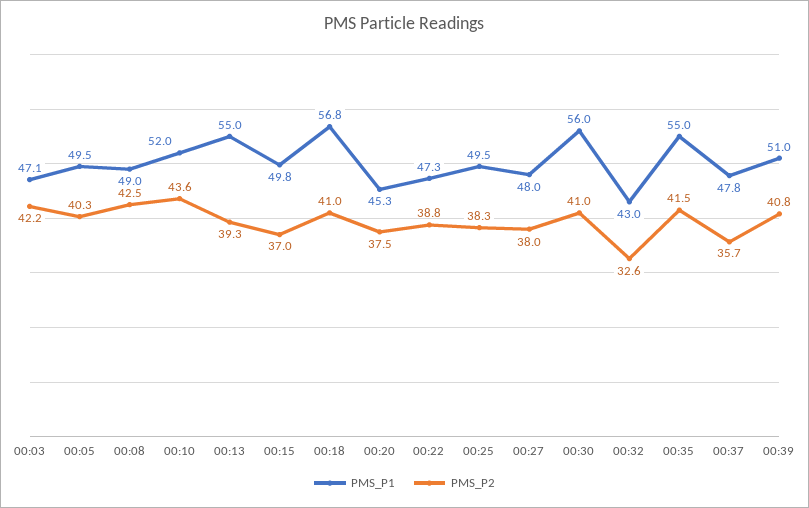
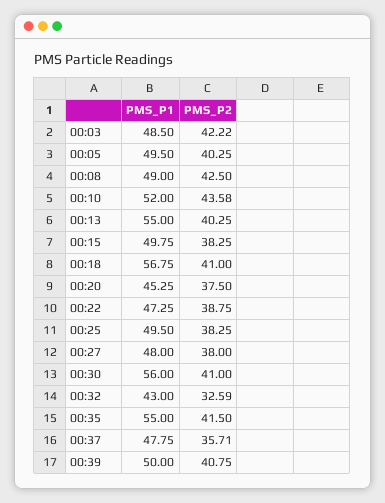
PMS_P1, 00:03: 47.1 -> 48.5
PMS_P2, 00:13: 39.3 -> 40.25
PMS_P2, 00:15: 37 -> 38.25
PMS_P1, 00:39: 51 -> 50

